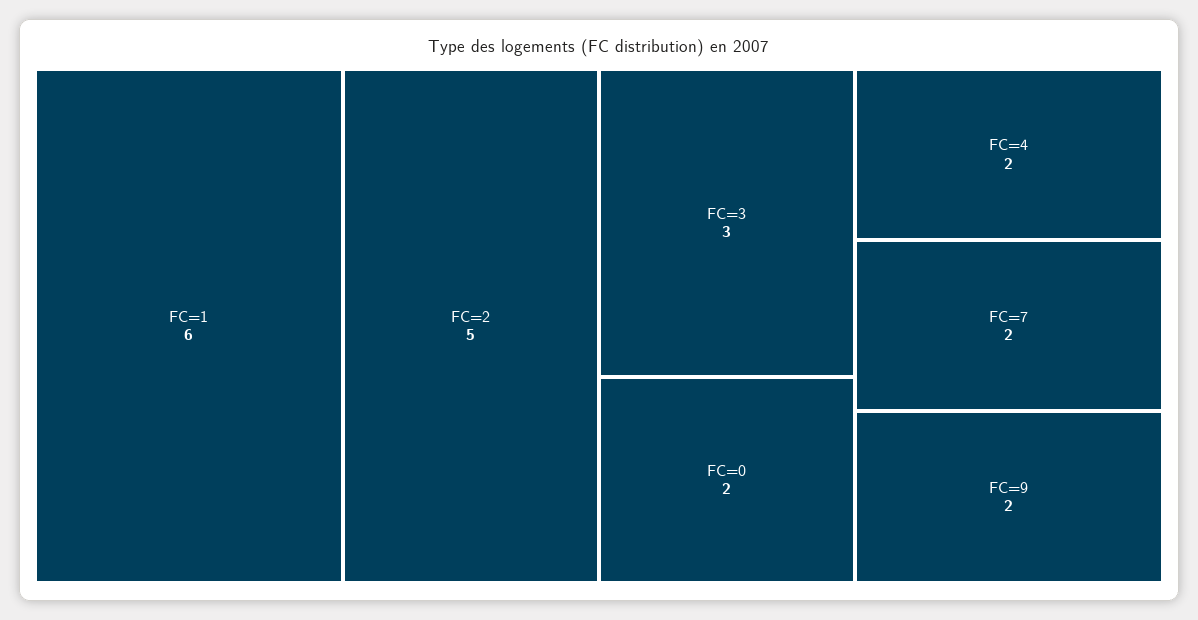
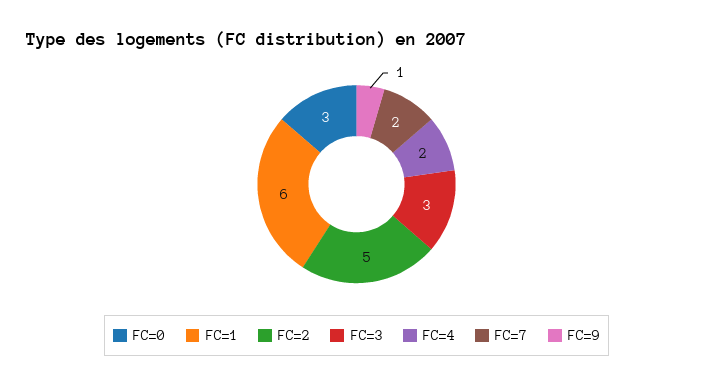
FC=0: 2 -> 3
FC=9: 2 -> 1

